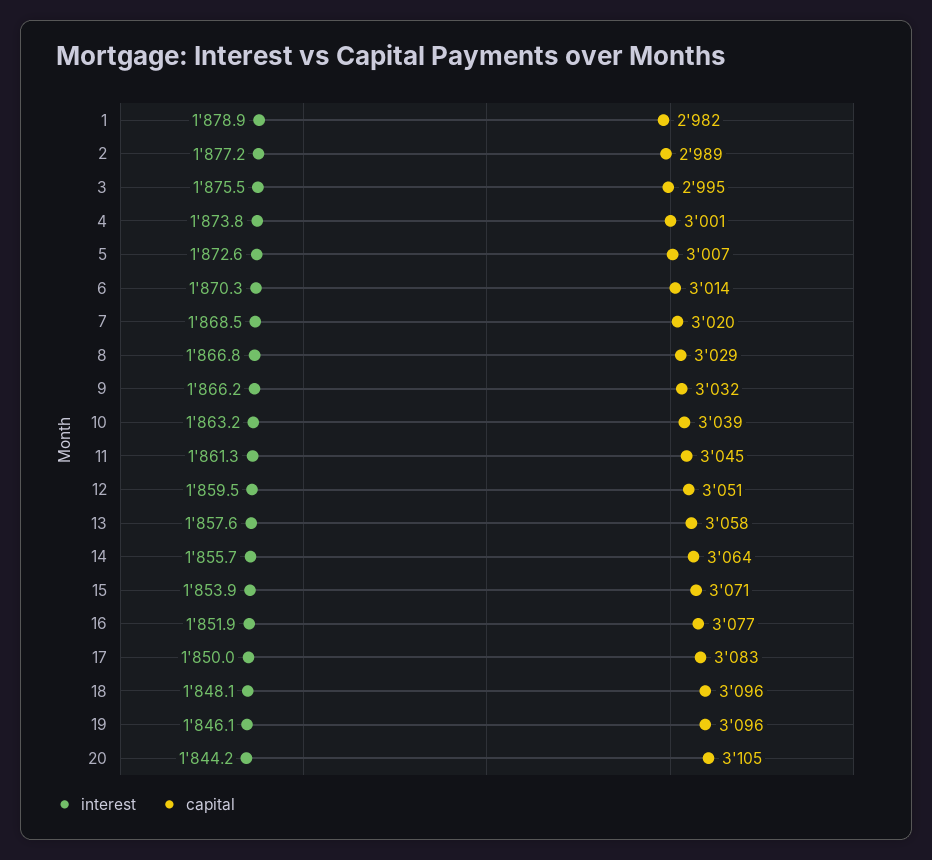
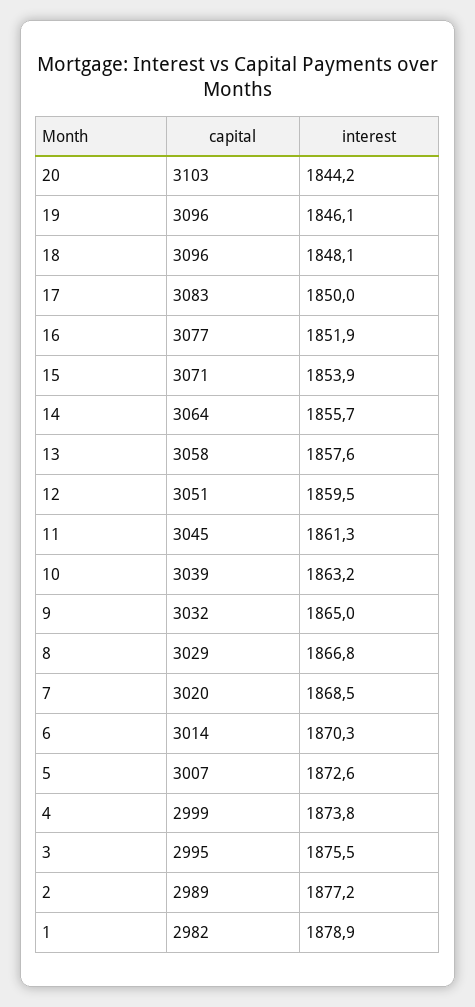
capital, 4: 3001 -> 2999
interest, 9: 1866.2 -> 1865
capital, 20: 3105 -> 3103

